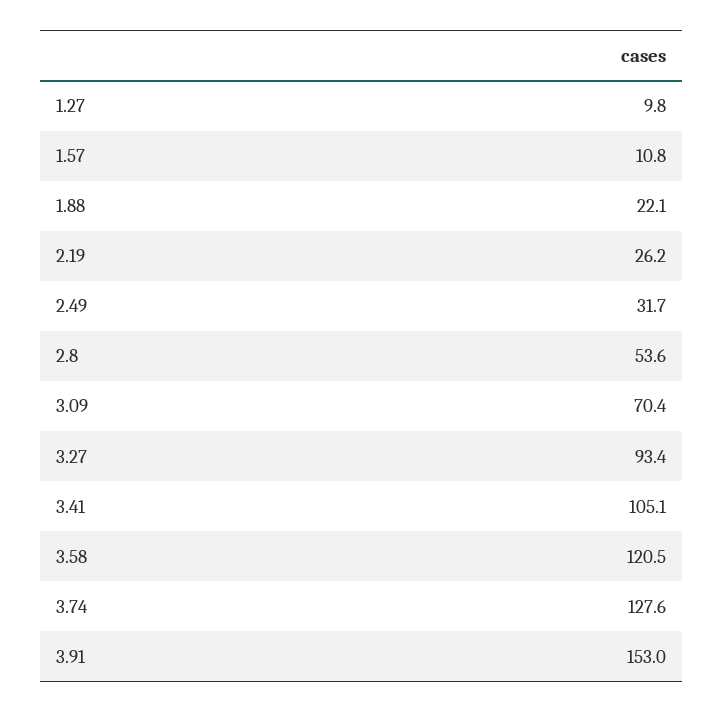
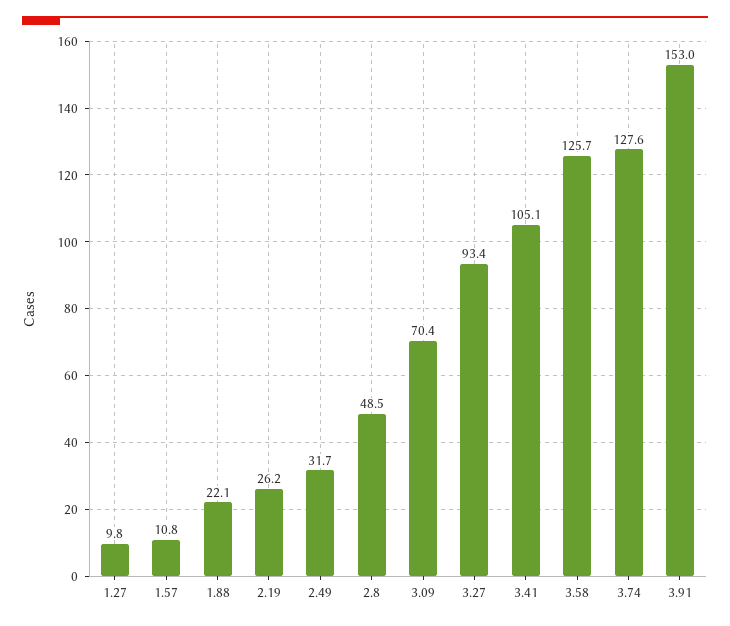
2.8: 53.6 -> 48.5
3.58: 120.5 -> 125.7

